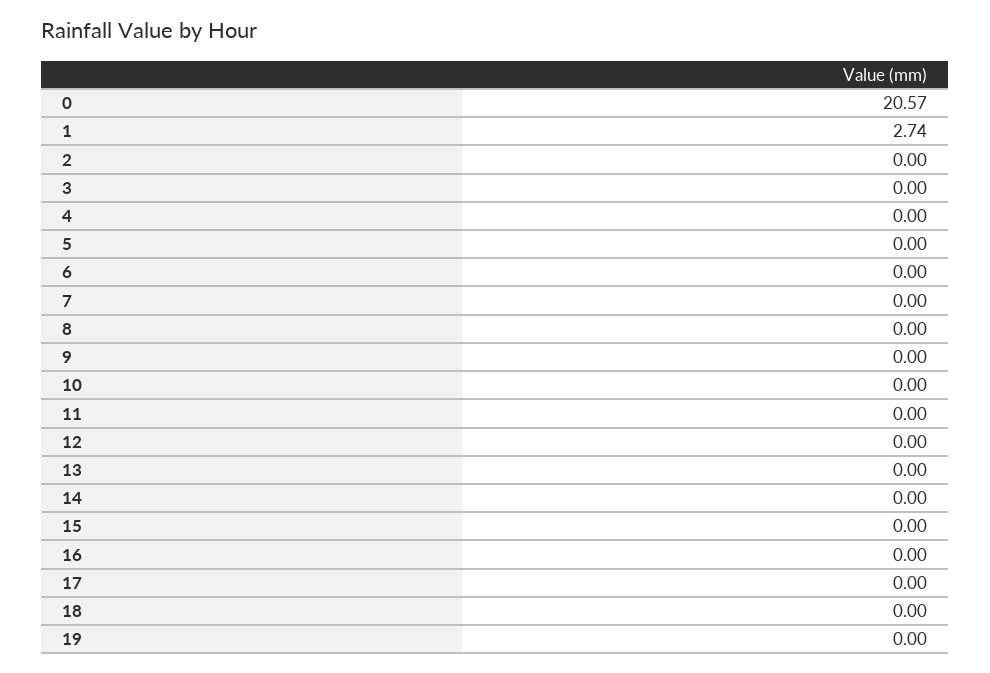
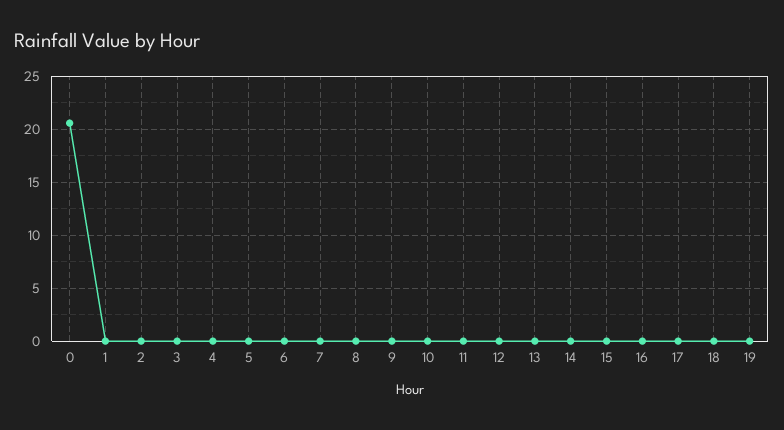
1: 2.74 -> 0

